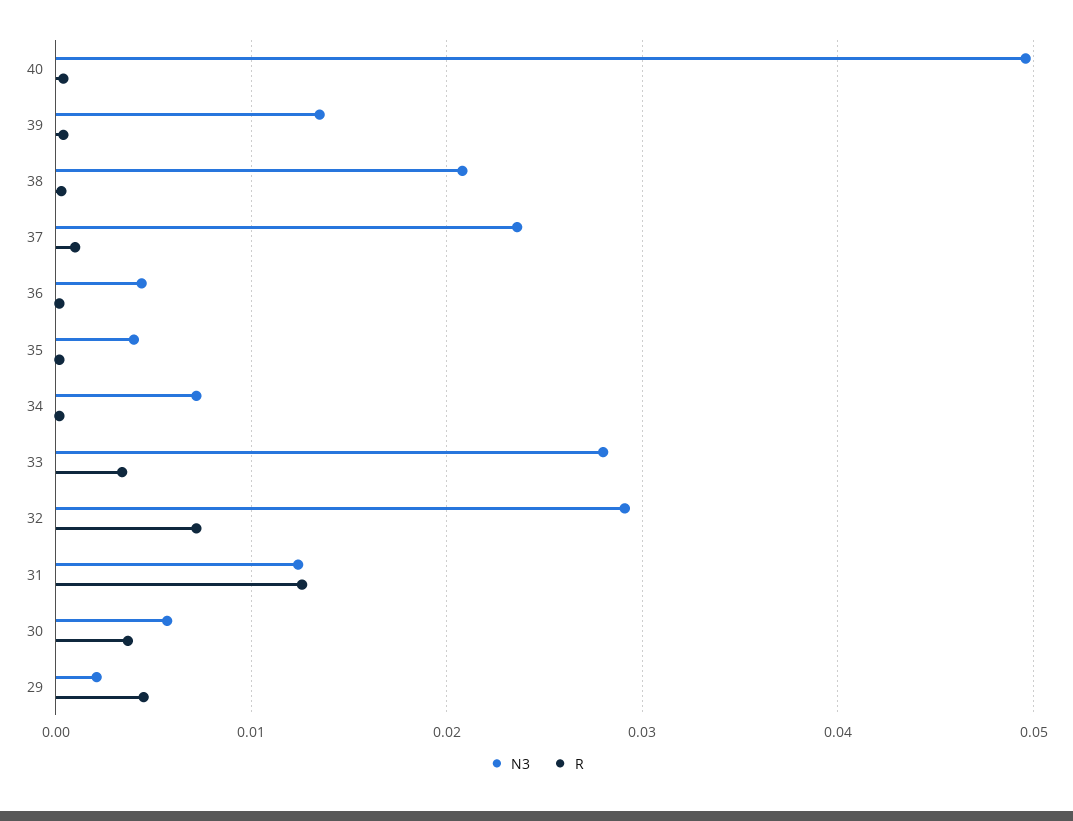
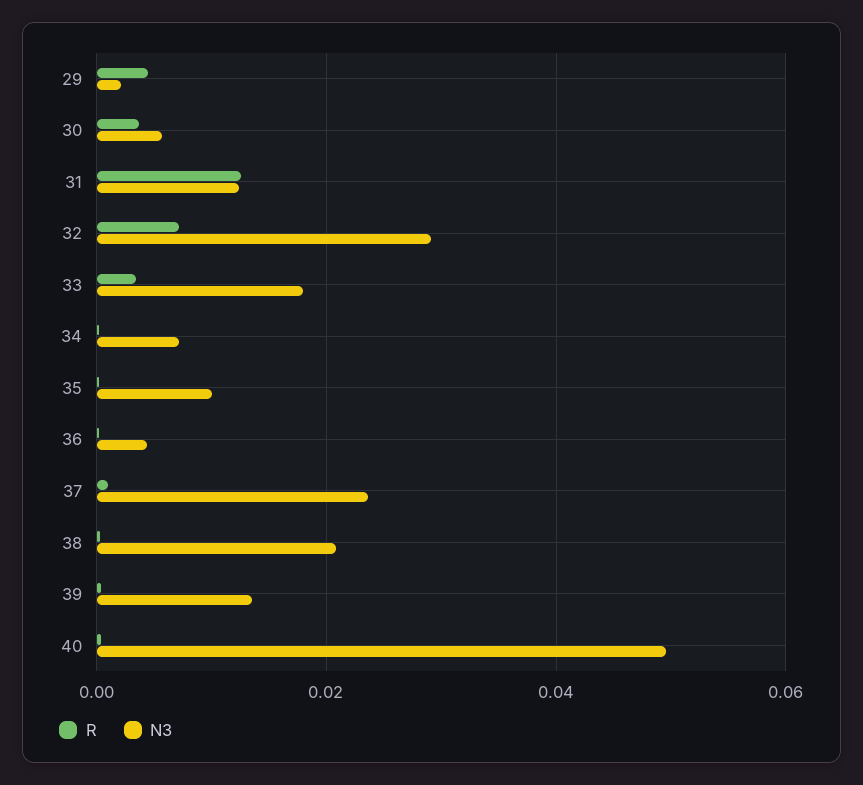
N3, 35: 0.004 -> 0.01
N3, 33: 0.028 -> 0.018

